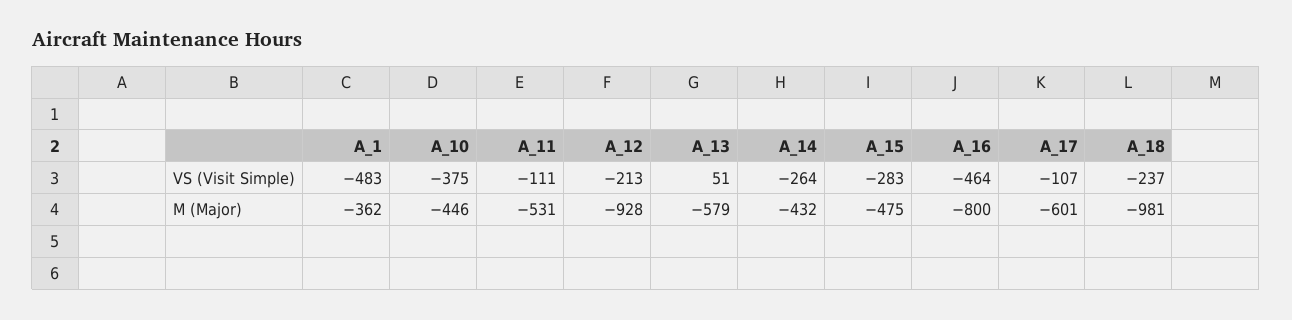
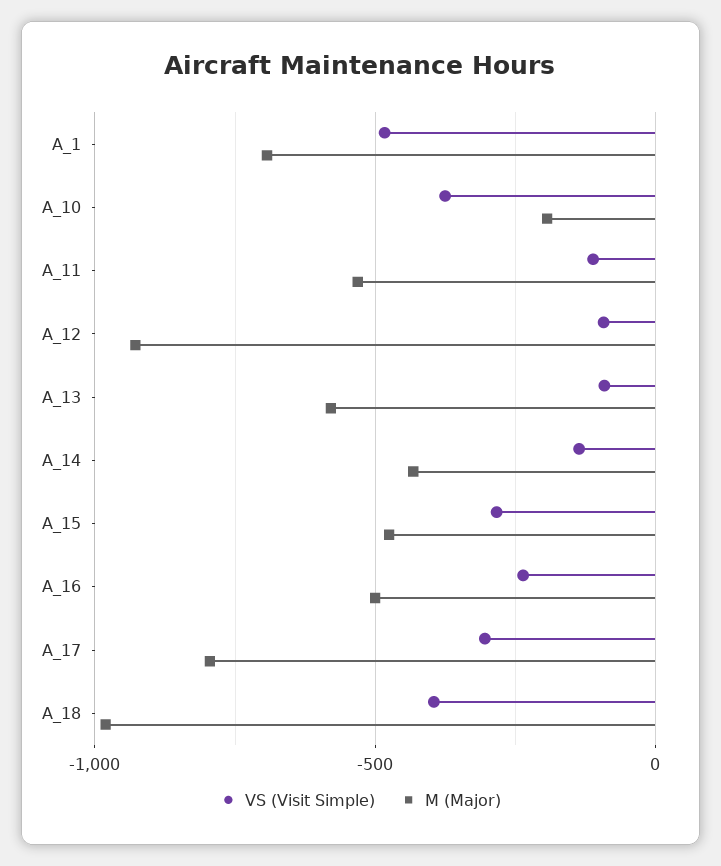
VS (Visit Simple), A_12: -213 -> -100
VS (Visit Simple), A_13: 51 -> -100
VS (Visit Simple), A_14: -264 -> -150
VS (Visit Simple), A_16: -464 -> -250
VS (Visit Simple), A_17: -107 -> -300
VS (Visit Simple), A_18: -237 -> -400
M (Major), A_1: -362 -> -700
M (Major), A_10: -446 -> -200
M (Major), A_16: -800 -> -500
M (Major), A_17: -601 -> -800

